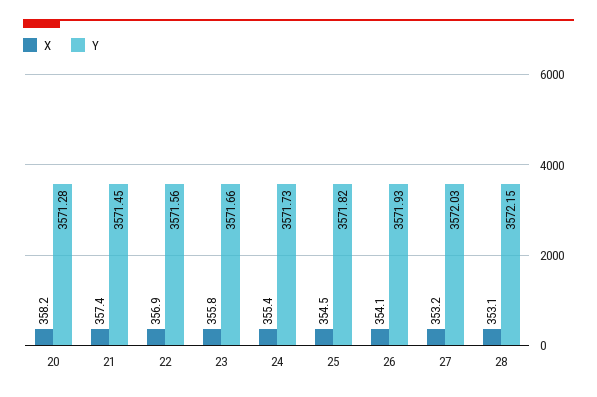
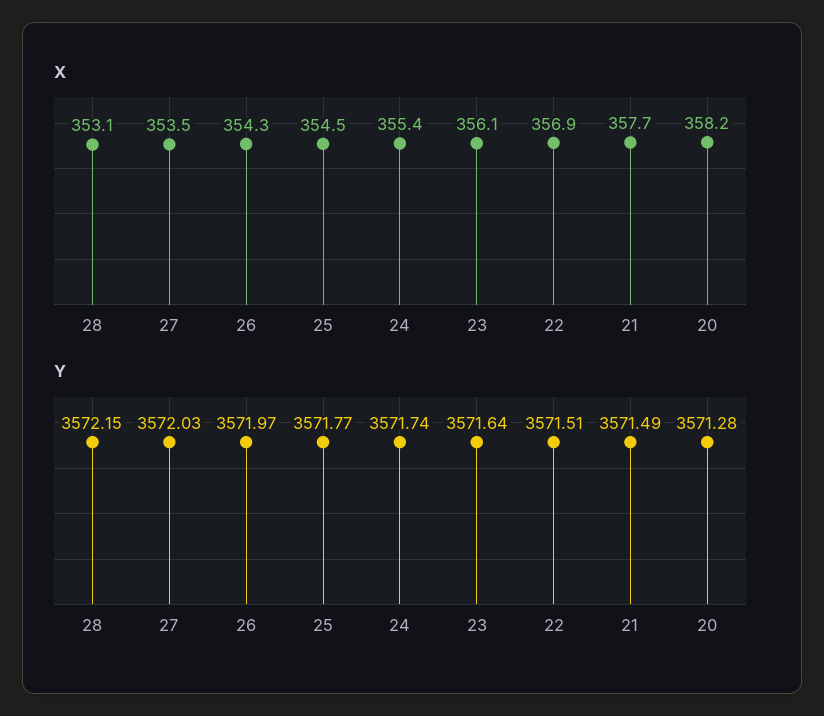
X, 21: 357.4 -> 357.7
Y, 21: 3571.45 -> 3571.49
Y, 22: 3571.56 -> 3571.51
X, 23: 355.8 -> 356.1
Y, 23: 3571.66 -> 3571.64
Y, 24: 3571.73 -> 3571.74
Y, 25: 3571.82 -> 3571.77
X, 26: 354.1 -> 354.3
Y, 26: 3571.93 -> 3571.97
X, 27: 353.2 -> 353.5

